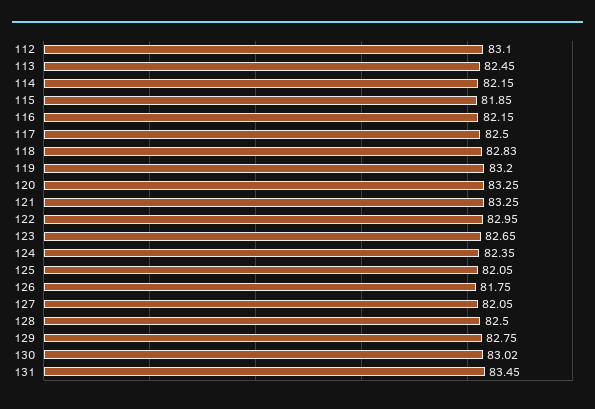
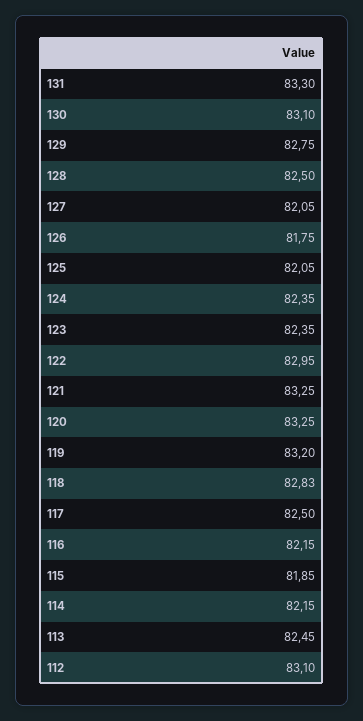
123: 82.65 -> 82.35
130: 83.02 -> 83.1
131: 83.45 -> 83.3

